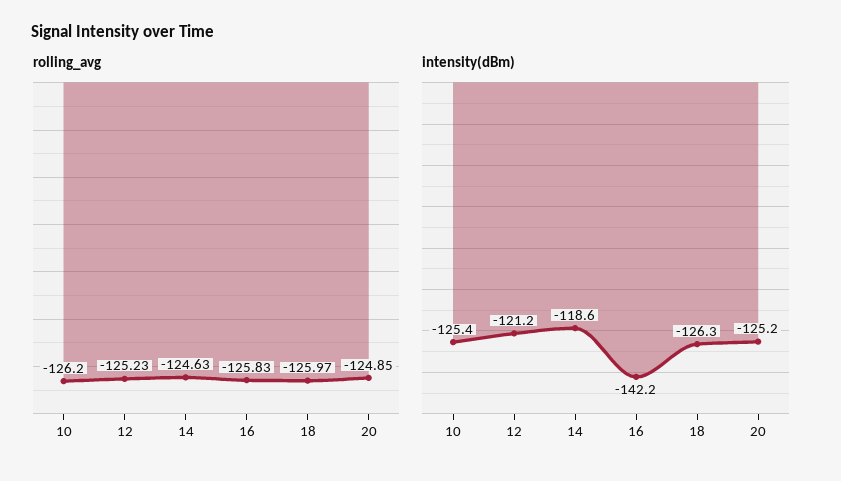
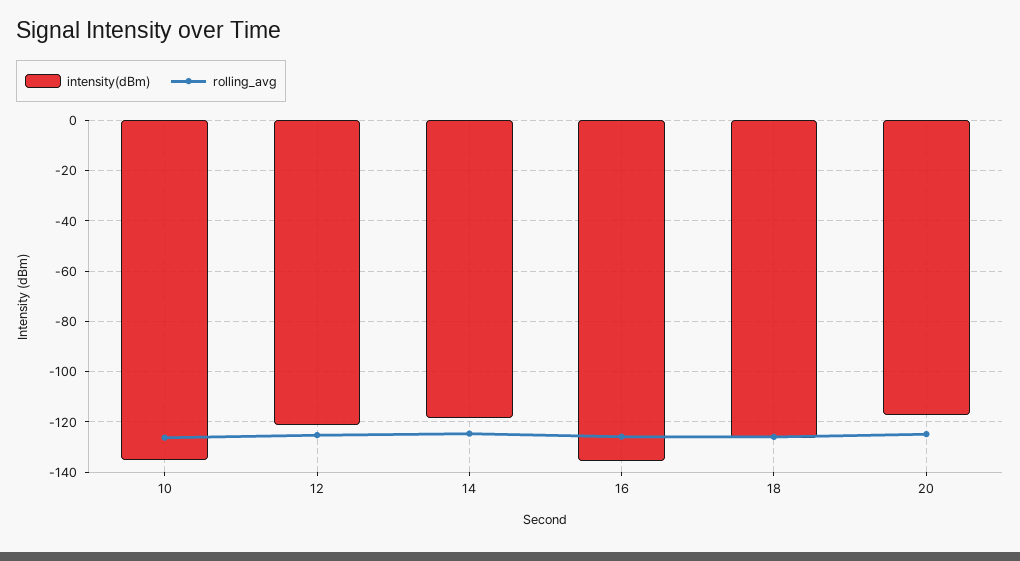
intensity(dBm), 10: -125.4 -> -135
intensity(dBm), 16: -142.2 -> -135
intensity(dBm), 20: -125.2 -> -117.5

